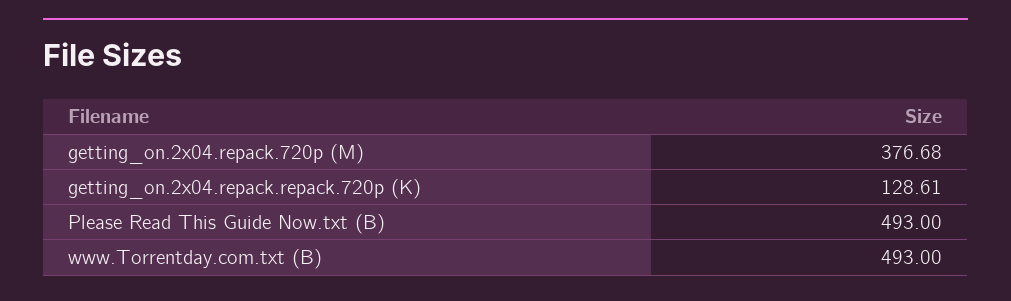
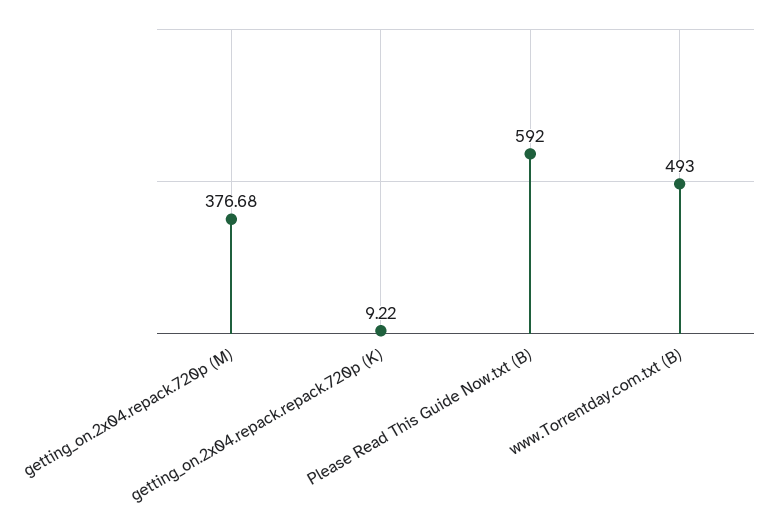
getting_on.2x04.repack.repack.720p (K): 128.61 -> 9.22
Please Read This Guide Now.txt (B): 493 -> 592

